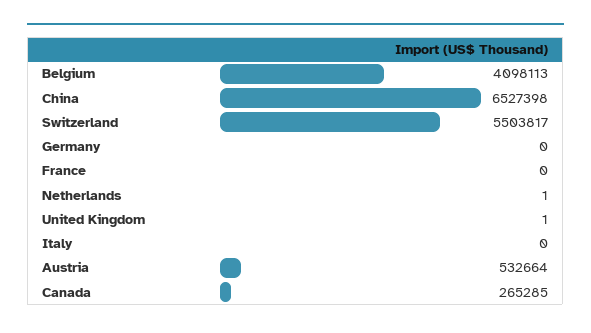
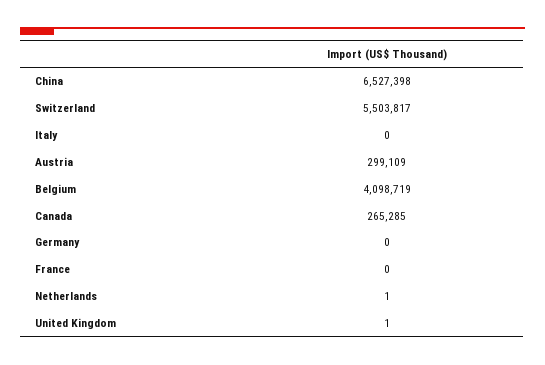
Belgium: 4098113 -> 4098719
Austria: 532664 -> 299109

